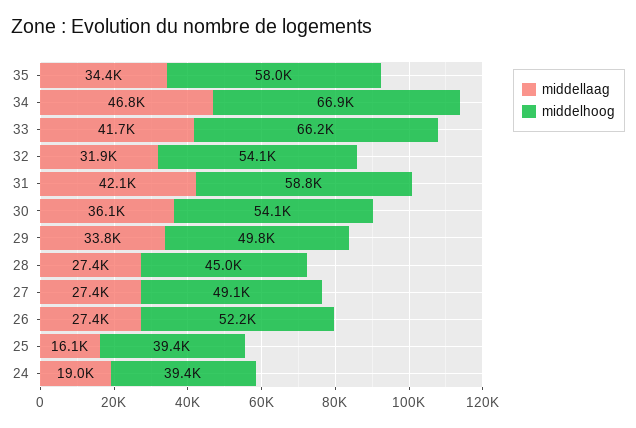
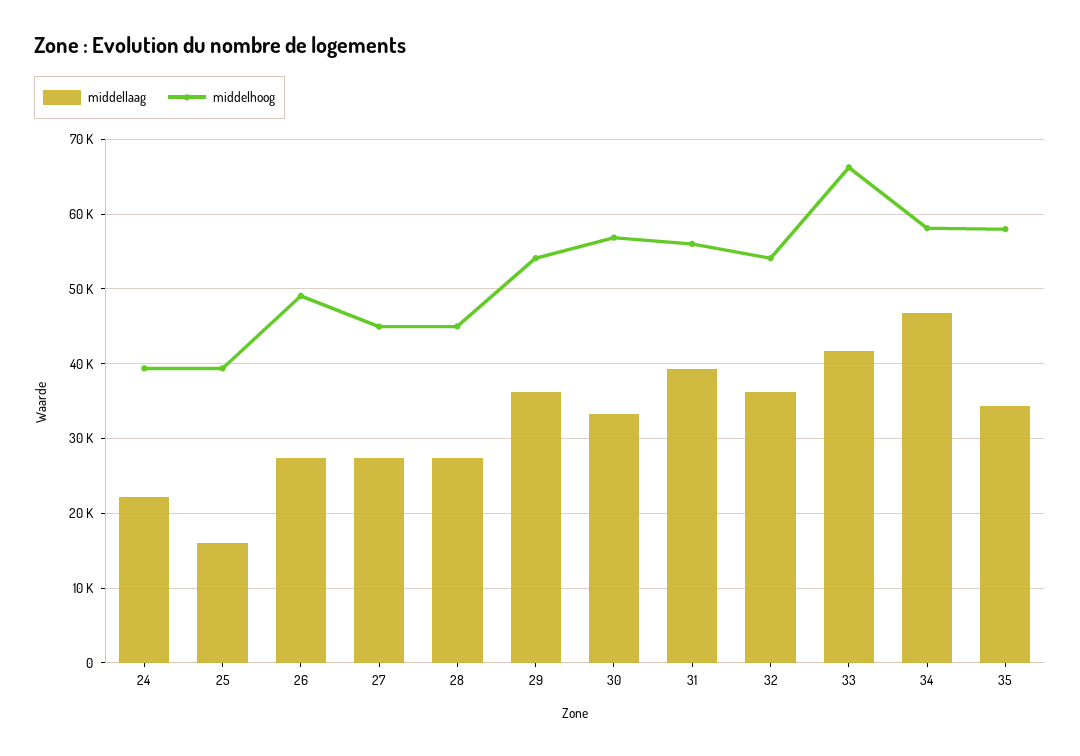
middelhoog, 34: 66900 -> 58000
middellaag, 32: 31900 -> 36000
middellaag, 31: 42100 -> 39000
middelhoog, 31: 58800 -> 56000
middellaag, 30: 36100 -> 33000
middelhoog, 30: 54100 -> 57000
middellaag, 29: 33800 -> 36000
middelhoog, 29: 49800 -> 54000
middelhoog, 27: 49100 -> 45000
middelhoog, 26: 52200 -> 49000
middellaag, 24: 19000 -> 22000

